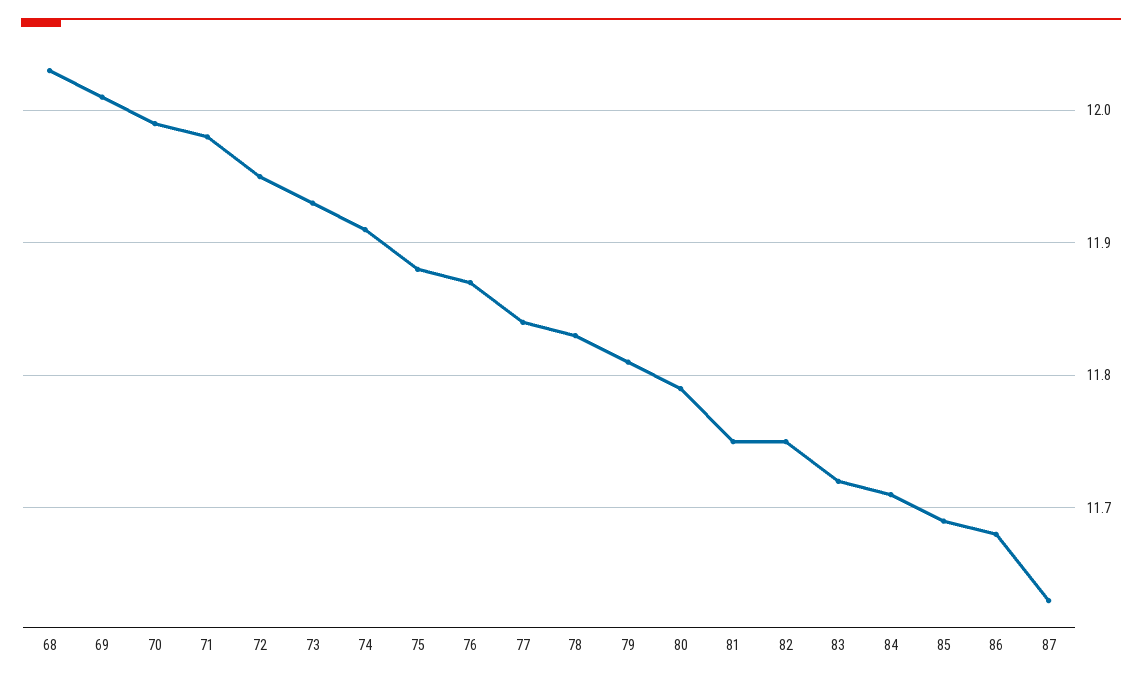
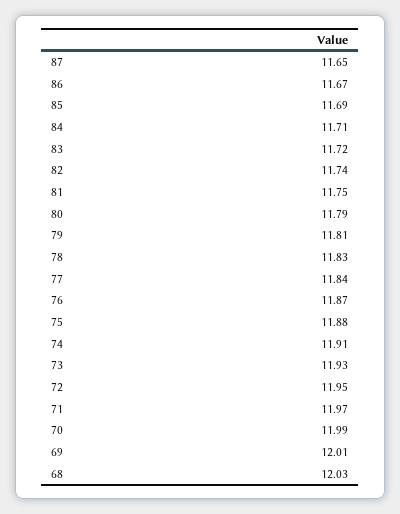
71: 11.98 -> 11.97
82: 11.75 -> 11.74
86: 11.68 -> 11.67
87: 11.63 -> 11.65

